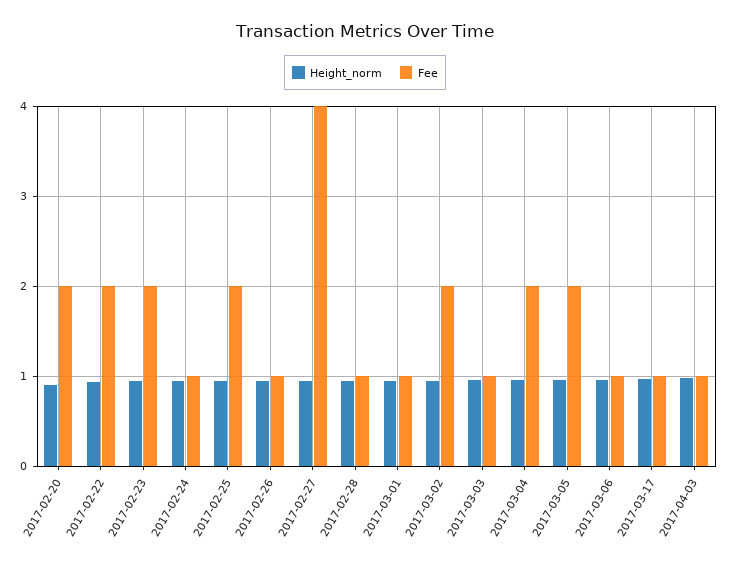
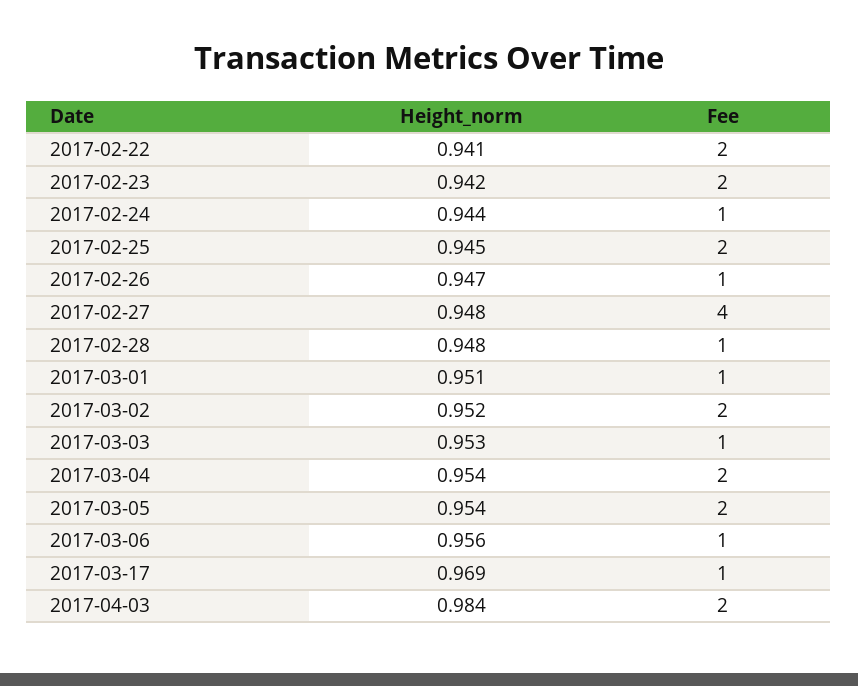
Height_norm, 2017-02-20: 0.9 -> none
Fee, 2017-02-20: 2 -> none
Fee, 2017-04-03: 1 -> 2

